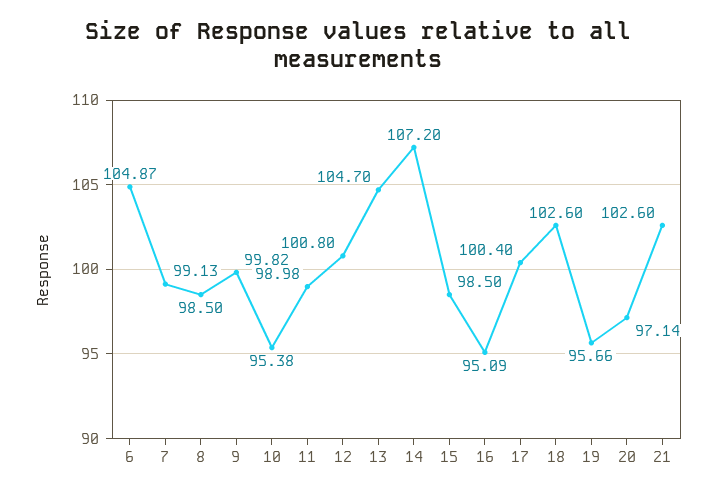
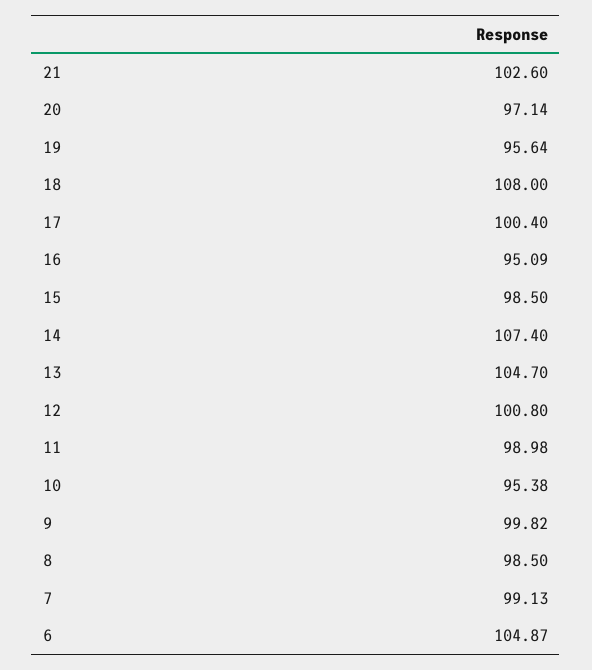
14: 107.2 -> 107.4
18: 102.6 -> 108
19: 95.66 -> 95.64

